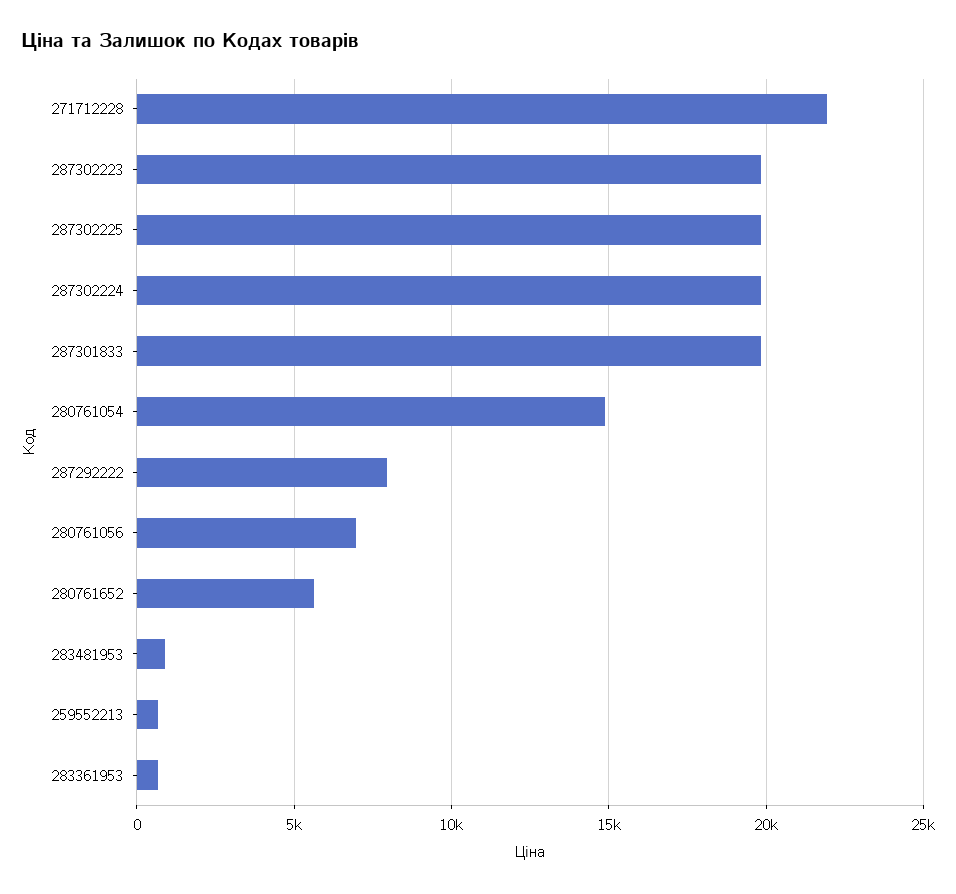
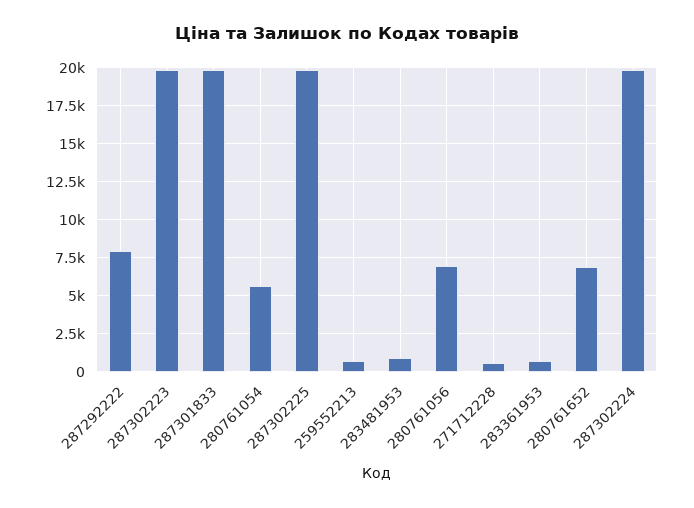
271712228: 22000 -> 500
280761054: 15000 -> 5500
280761652: 5500 -> 7000

